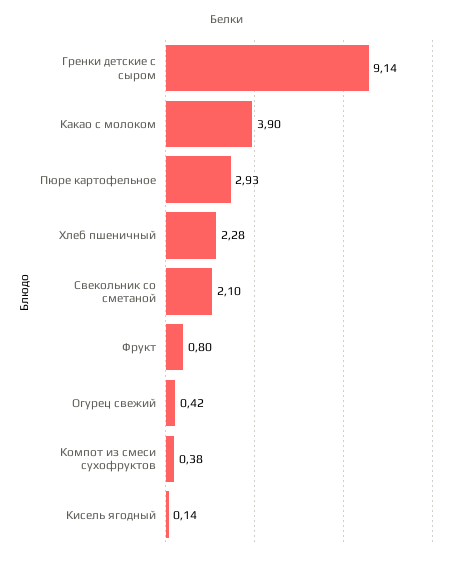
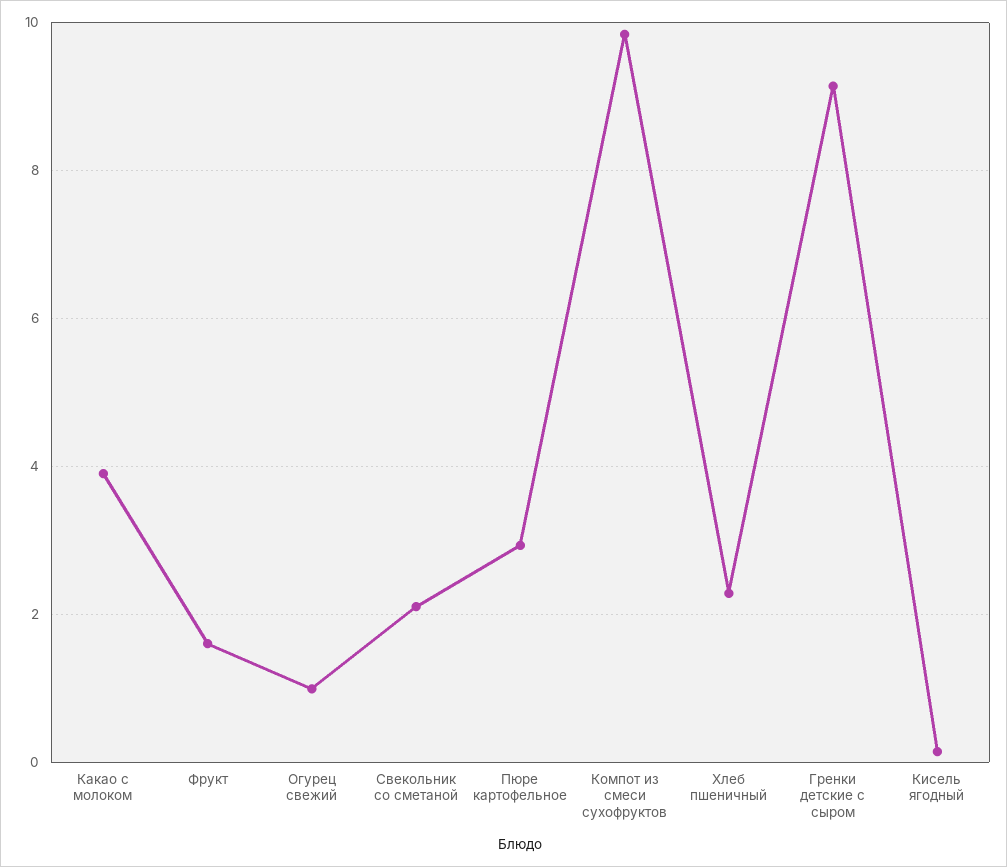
Фрукт: 0.8 -> 1.6
Огурец свежий: 0.42 -> 1
Компот из смеси сухофруктов: 0.38 -> 9.8

